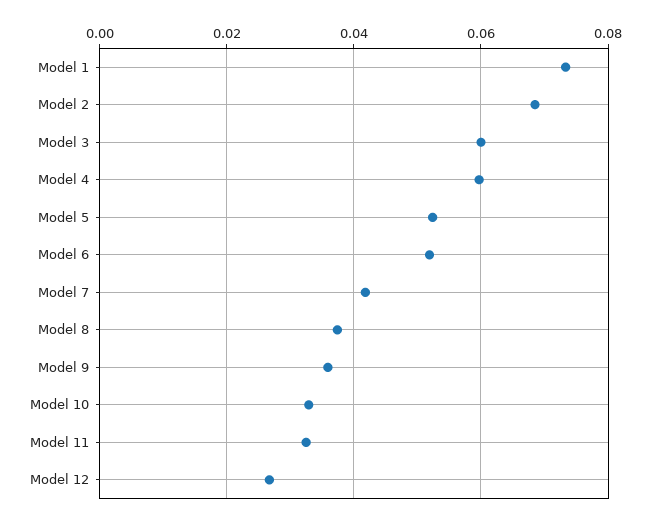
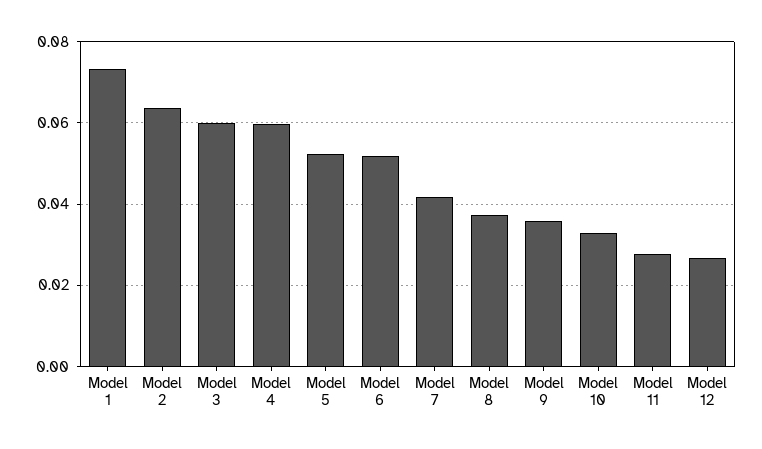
Model 2: 0.068 -> 0.064
Model 11: 0.032 -> 0.028

